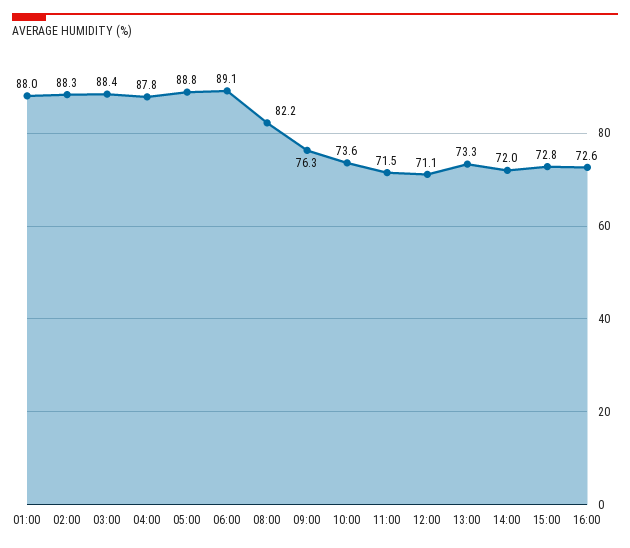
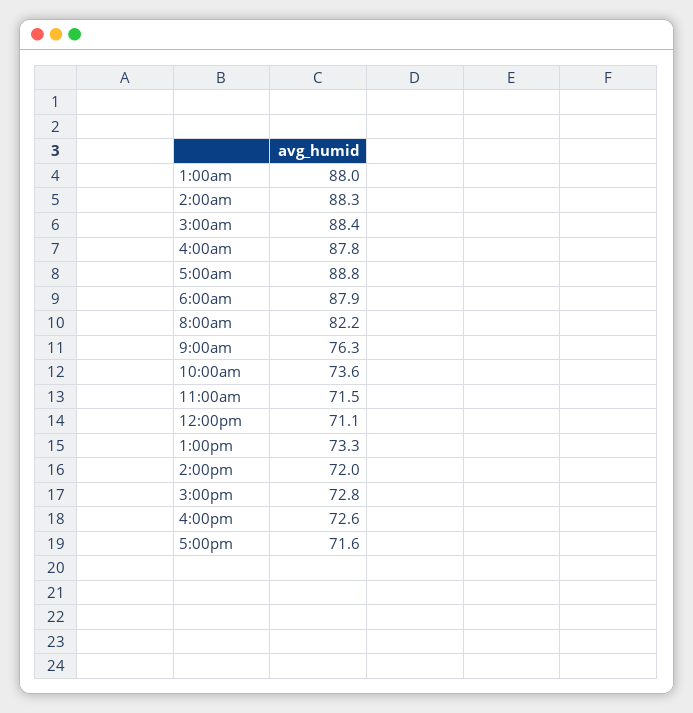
06:00: 89.1 -> 87.9
5:00pm: none -> 71.6

